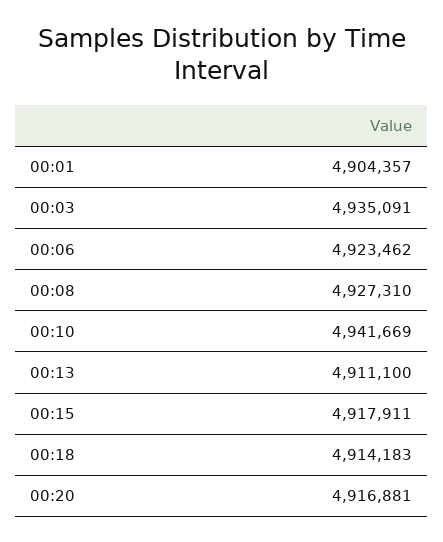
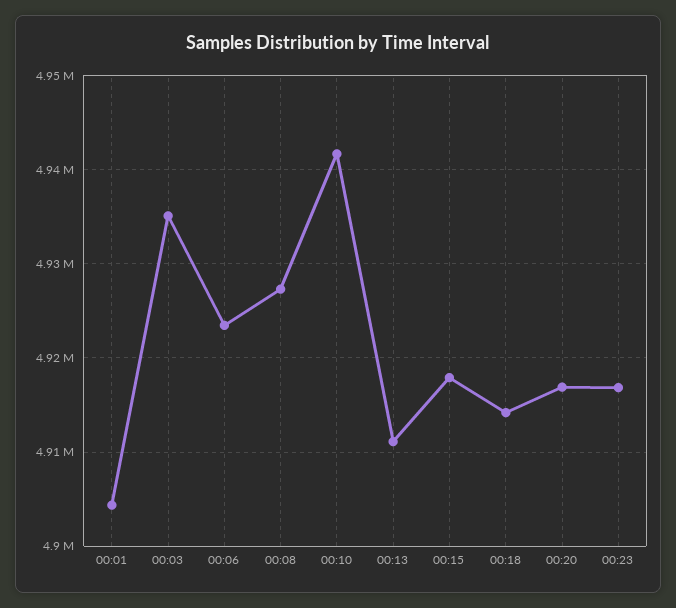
00:23: none -> 4917000

